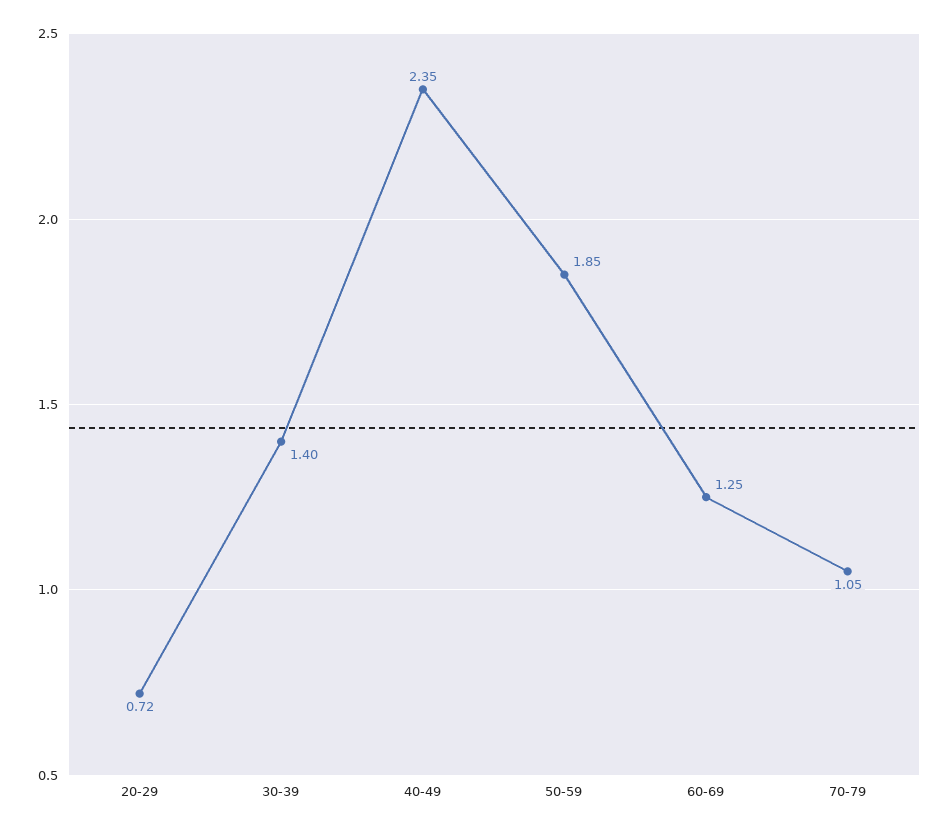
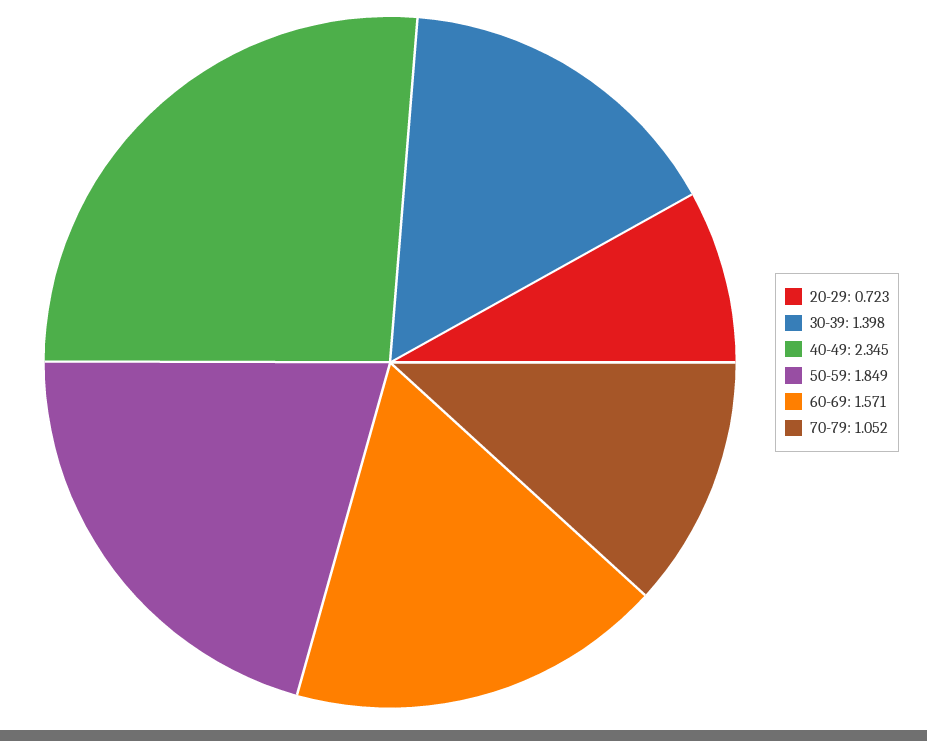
60-69: 1.25 -> 1.571

